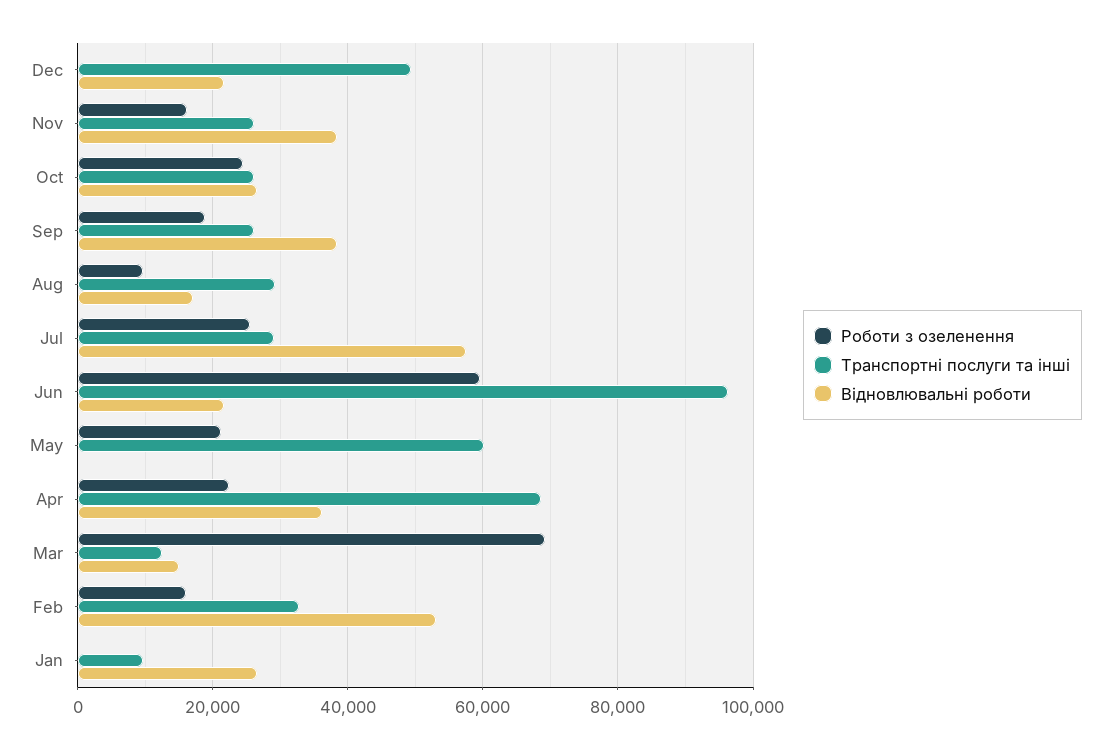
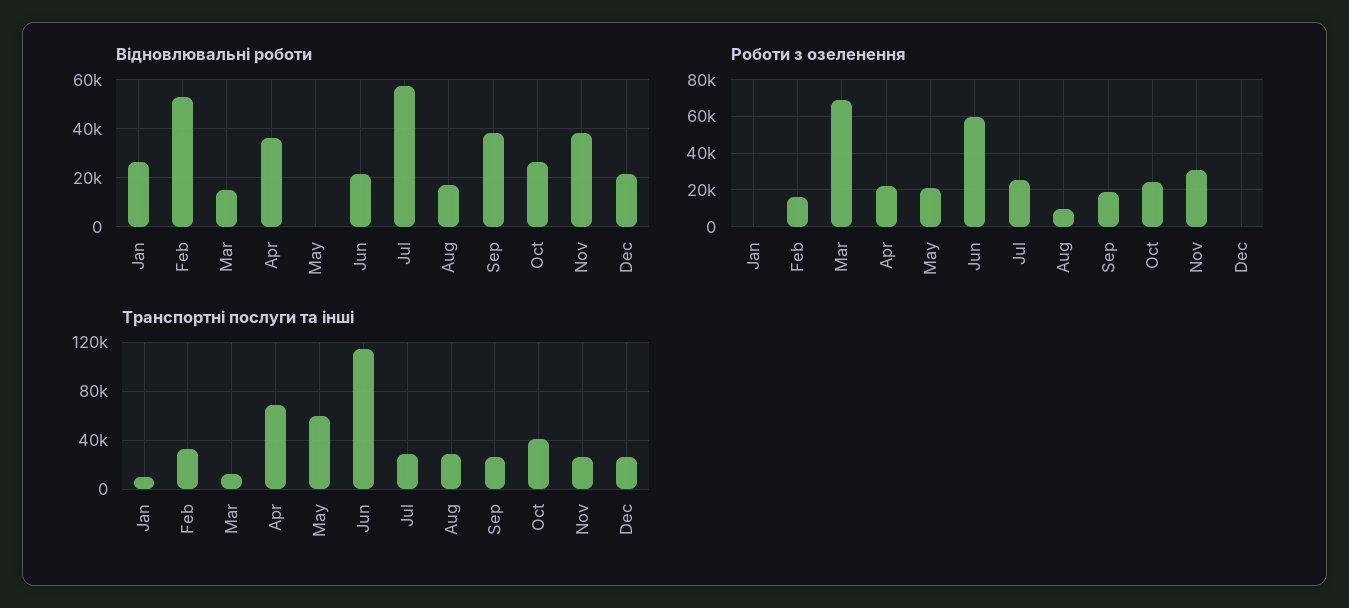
Транспортні послуги та інші, Dec: 50000 -> 25000
Роботи з озеленення, Nov: 16000 -> 30000
Транспортні послуги та інші, Oct: 26000 -> 40000
Транспортні послуги та інші, Jun: 96000 -> 115000

